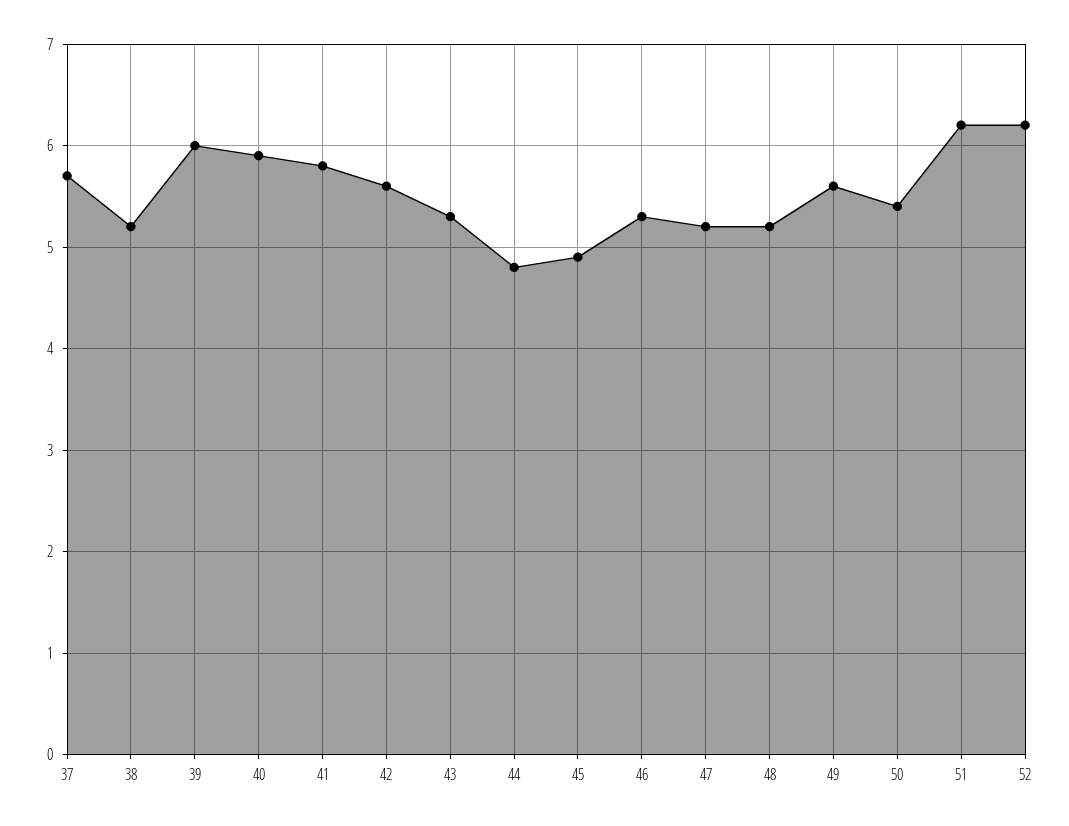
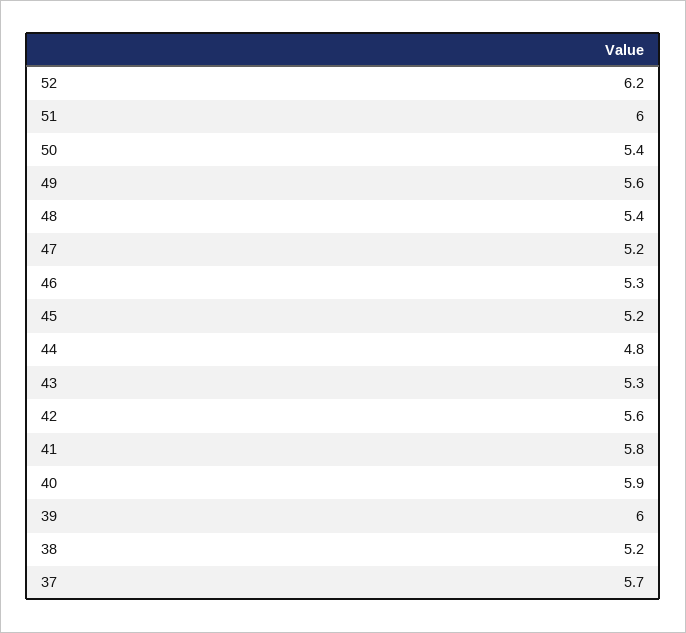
45: 4.9 -> 5.2
48: 5.2 -> 5.4
51: 6.2 -> 6

